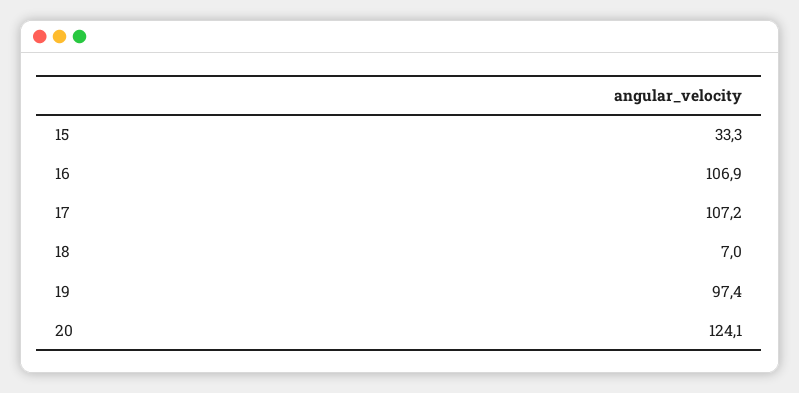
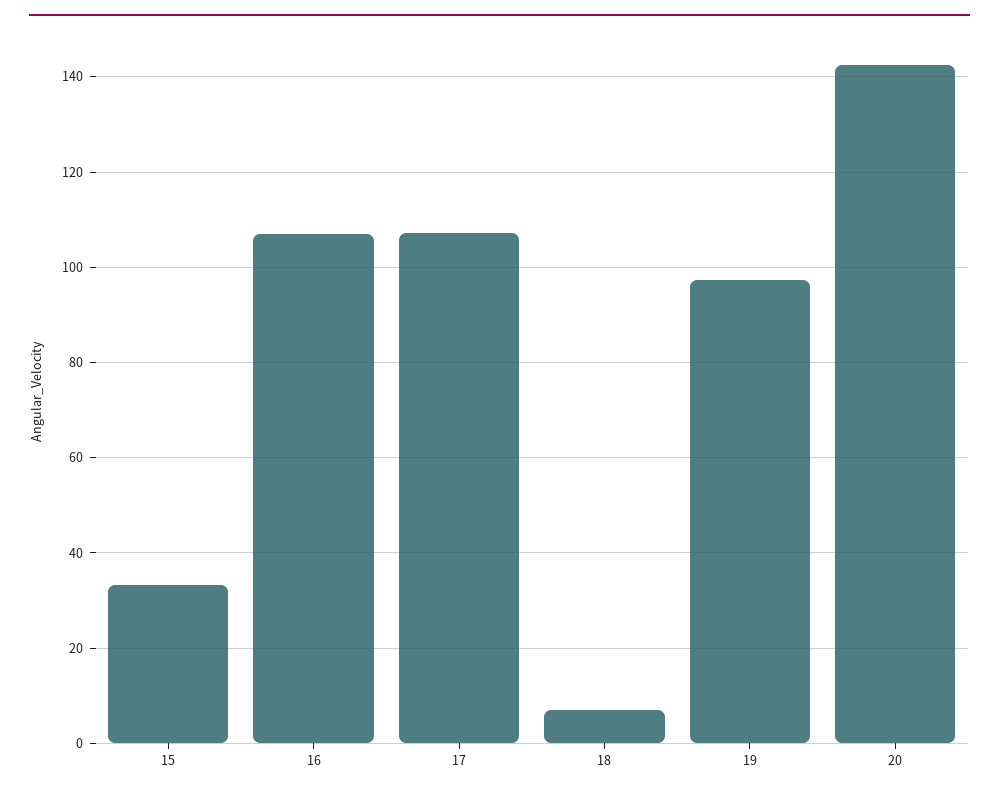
20: 124.1 -> 142

